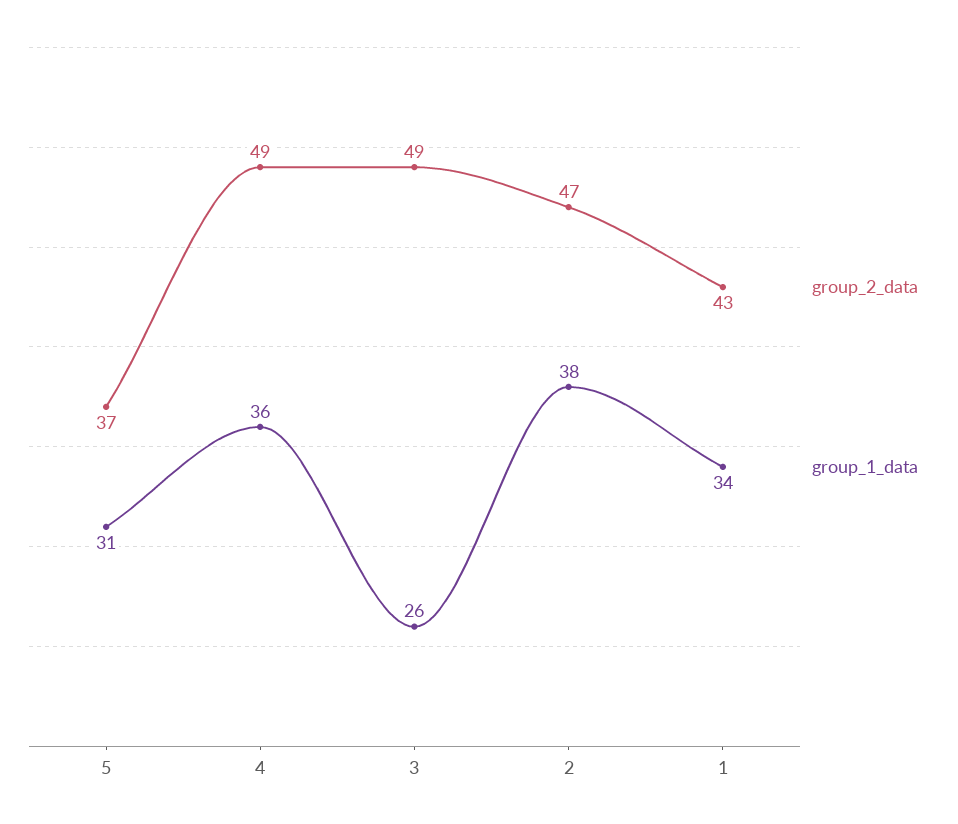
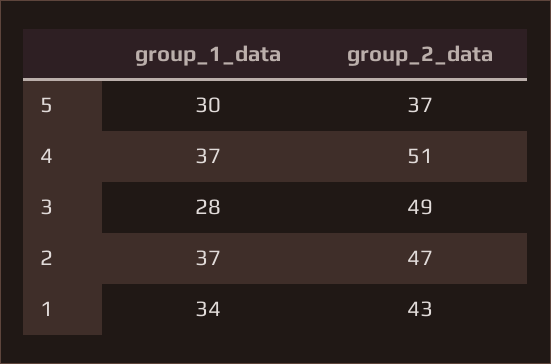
group_1_data, 5: 31 -> 30
group_2_data, 4: 49 -> 51
group_1_data, 4: 36 -> 37
group_1_data, 3: 26 -> 28
group_1_data, 2: 38 -> 37

